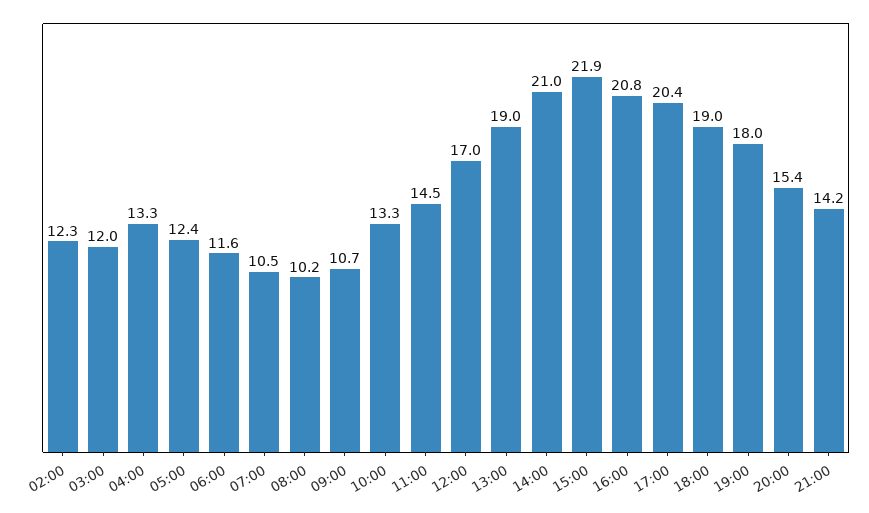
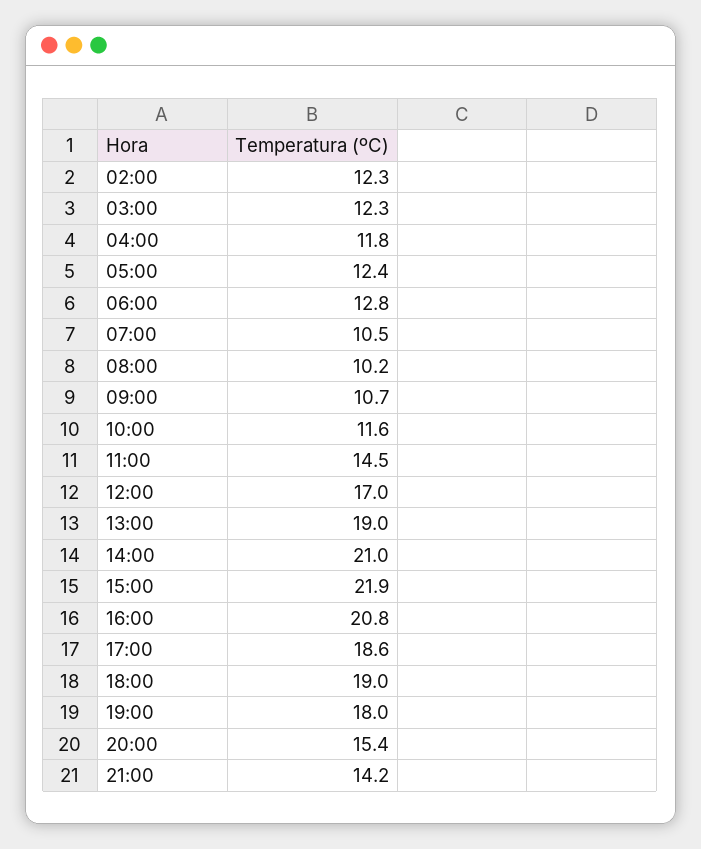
03:00: 12 -> 12.3
04:00: 13.3 -> 11.8
06:00: 11.6 -> 12.8
10:00: 13.3 -> 11.6
17:00: 20.4 -> 18.6

